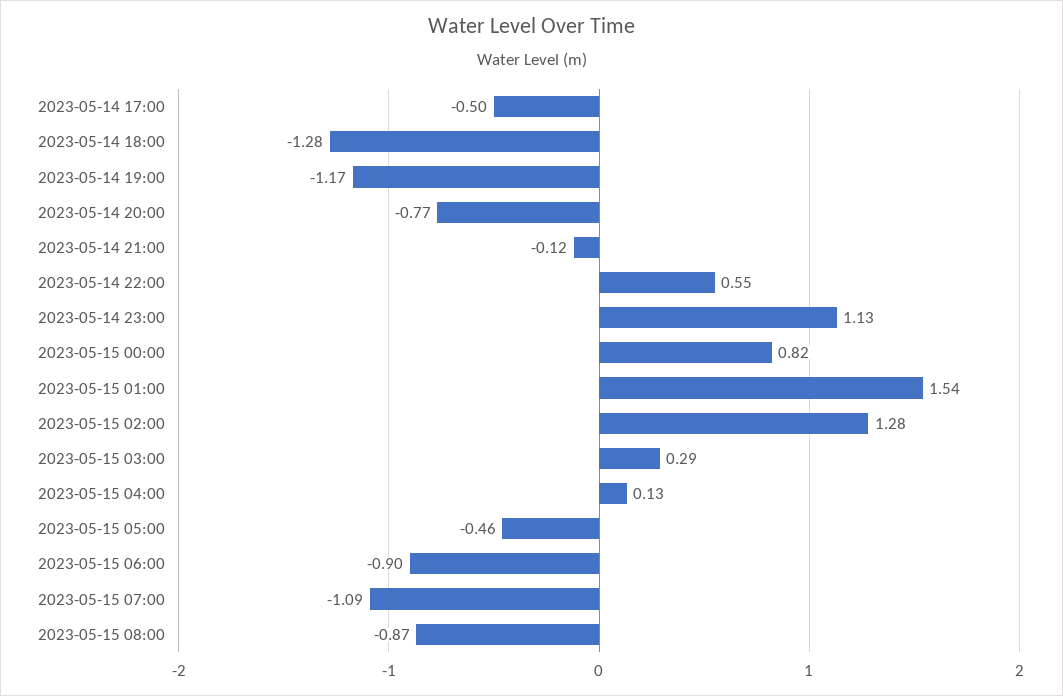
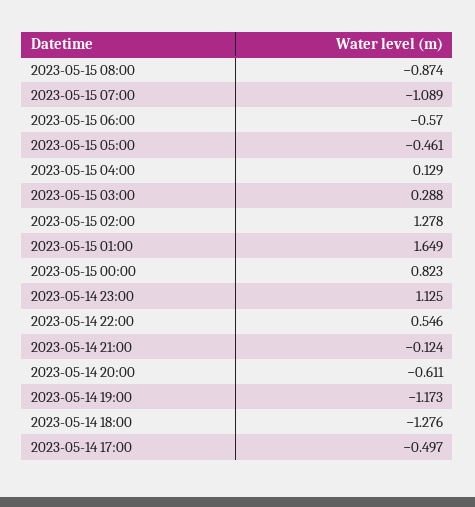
2023-05-14 20:00: -0.77 -> -0.611
2023-05-15 01:00: 1.54 -> 1.649
2023-05-15 06:00: -0.9 -> -0.57

